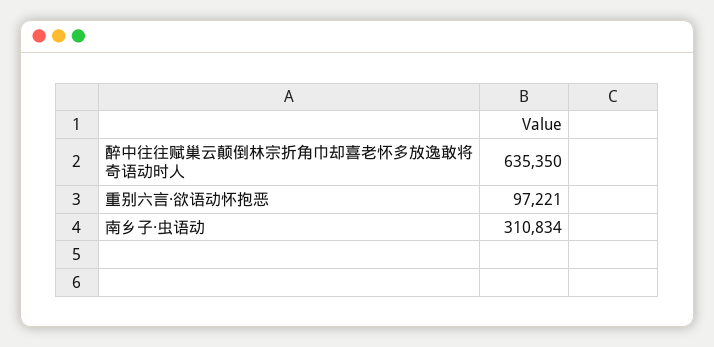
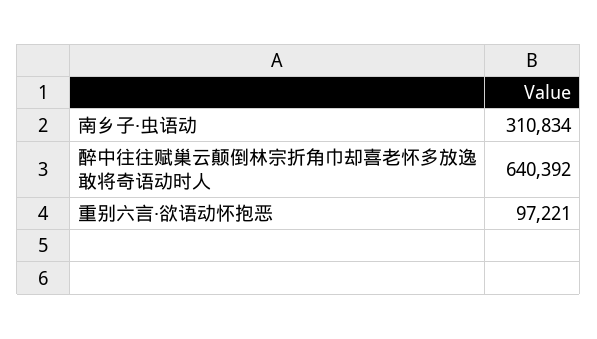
醉中往往赋巢云颠倒林宗折角巾却喜老怀多放逸敢将奇语动时人: 635350 -> 640392

